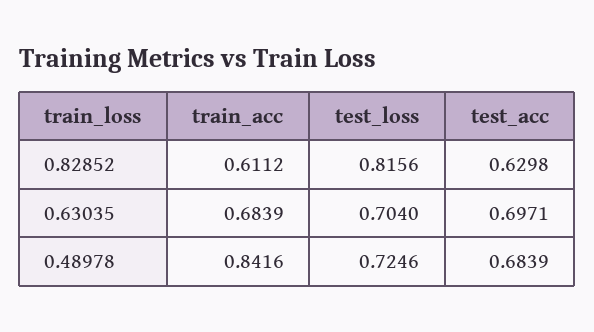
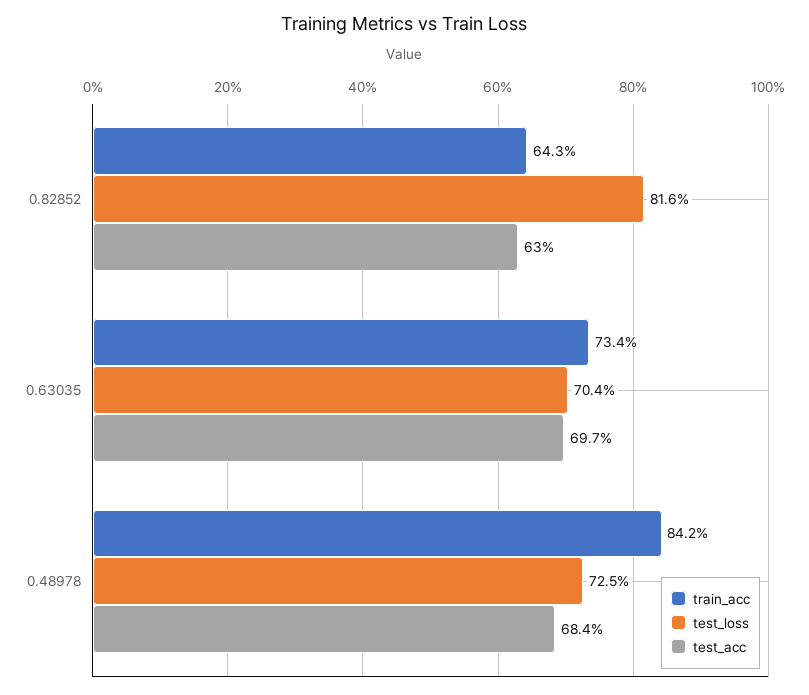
train_acc, 0.82852: 0.6112 -> 0.643
train_acc, 0.63035: 0.6839 -> 0.734

